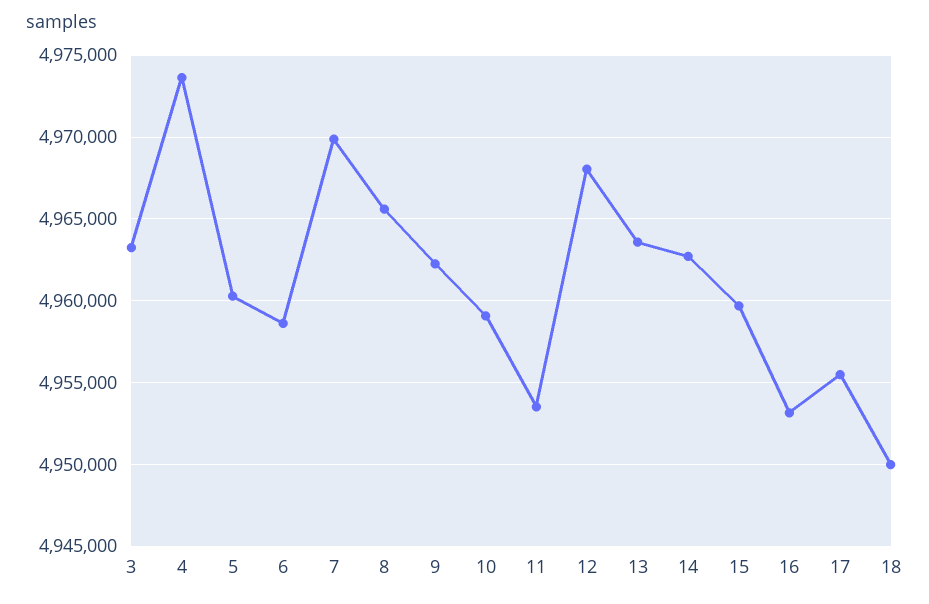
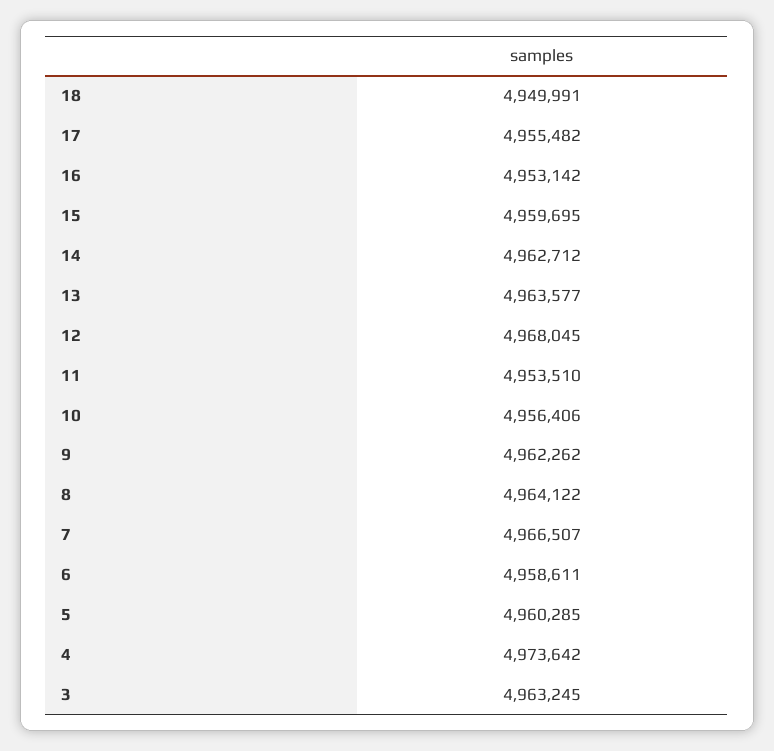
7: 4970000 -> 4966507
8: 4965500 -> 4964122
10: 4959000 -> 4956406

